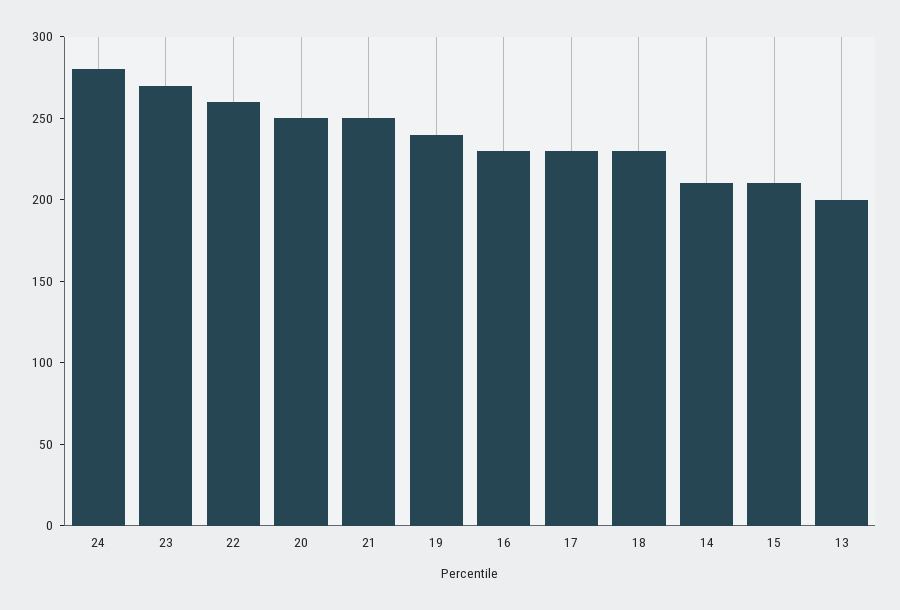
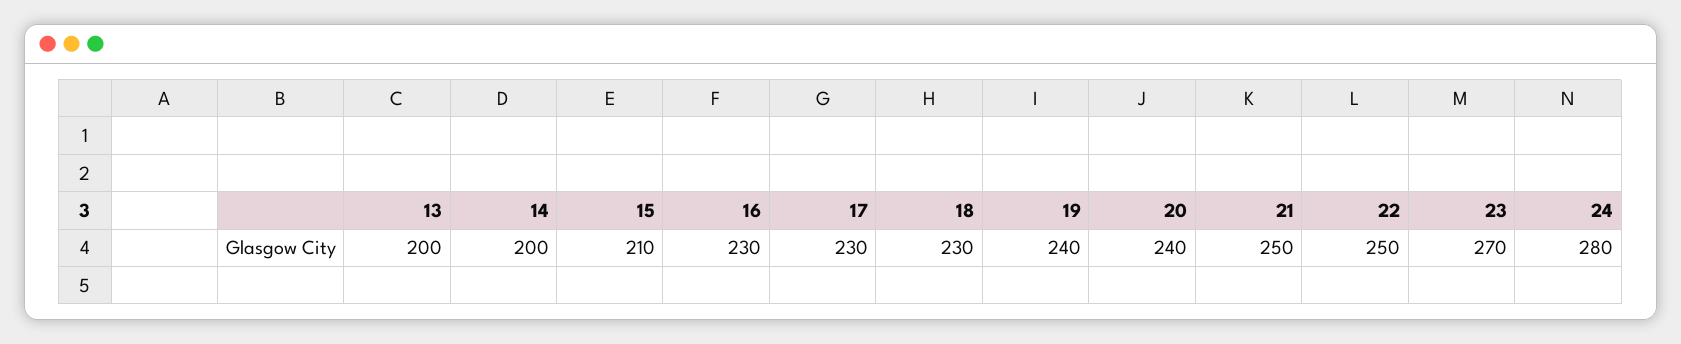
22: 260 -> 250
20: 250 -> 240
14: 210 -> 200

